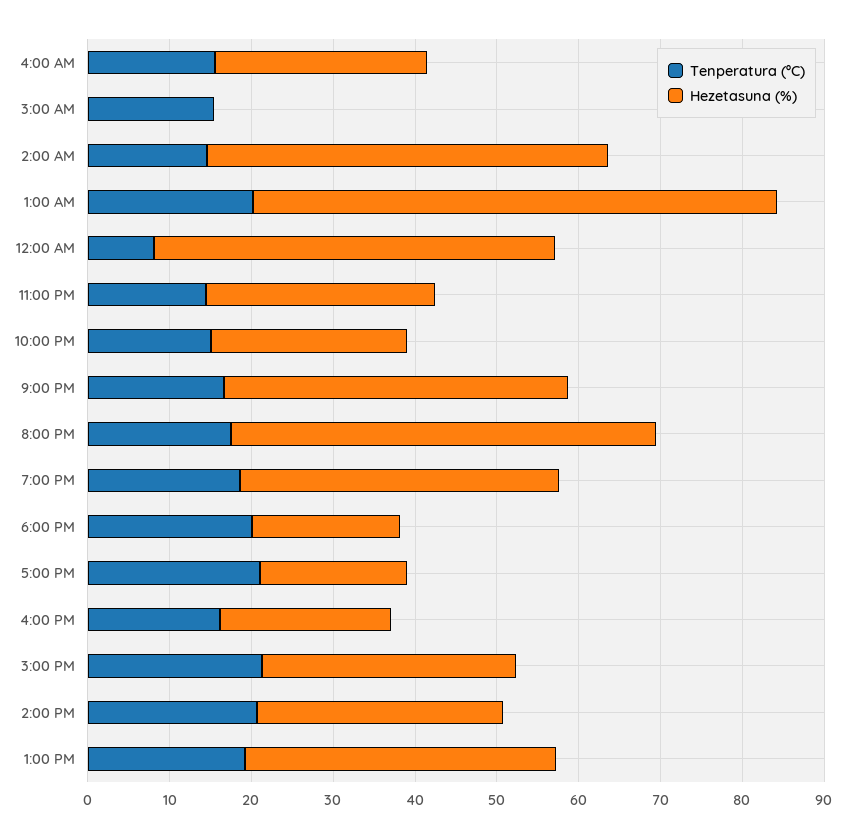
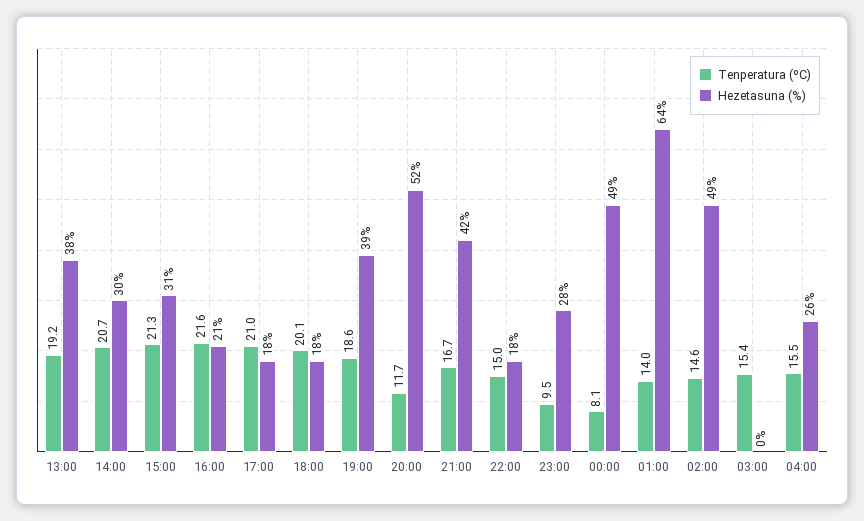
Tenperatura (ºC), 1:00 AM: 20 -> 14
Tenperatura (ºC), 11:00 PM: 14 -> 9.5
Hezetasuna (%), 10:00 PM: 24 -> 18
Tenperatura (ºC), 8:00 PM: 18 -> 11.7
Tenperatura (ºC), 4:00 PM: 16 -> 21.6

